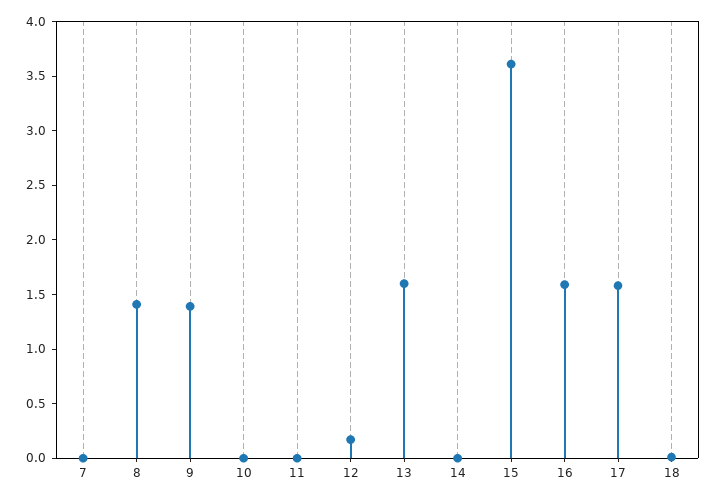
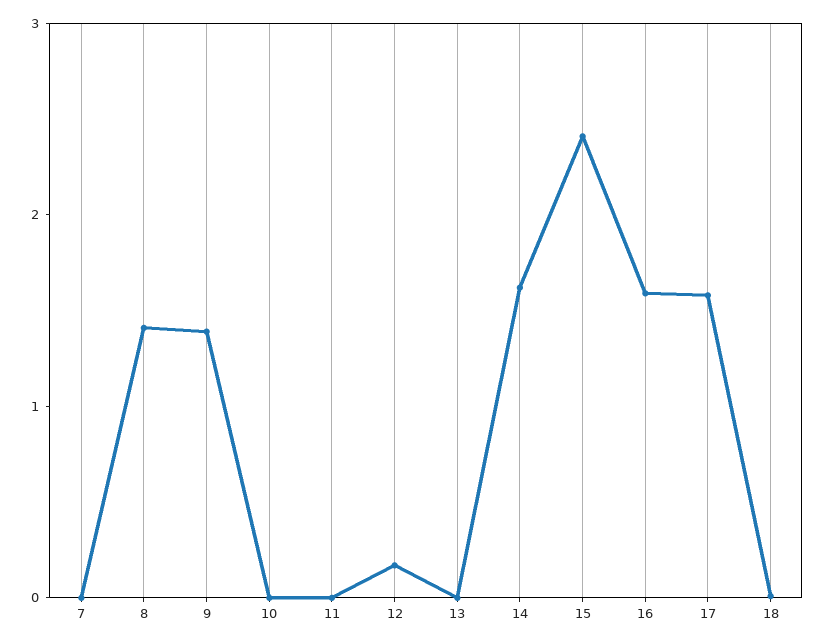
13: 1.6 -> 0
14: 0 -> 1.6
15: 3.6 -> 2.4

